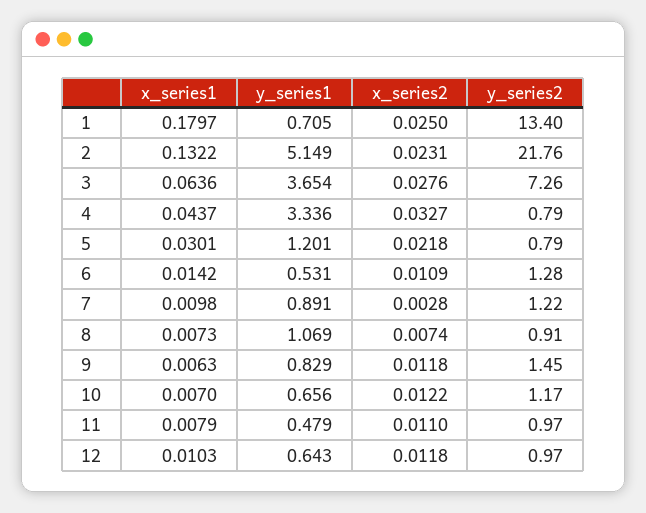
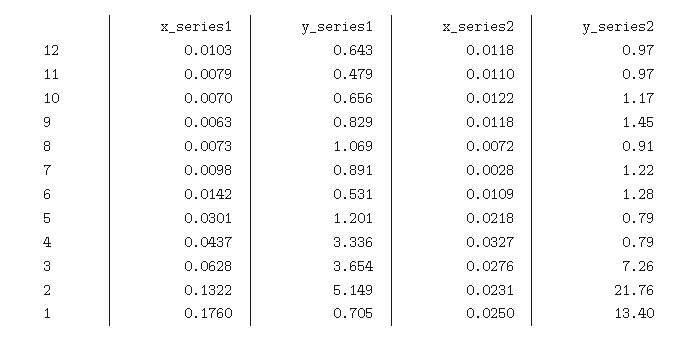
x_series1, 1: 0.1797 -> 0.176
x_series1, 3: 0.0636 -> 0.0628
x_series2, 8: 0.0074 -> 0.0072

